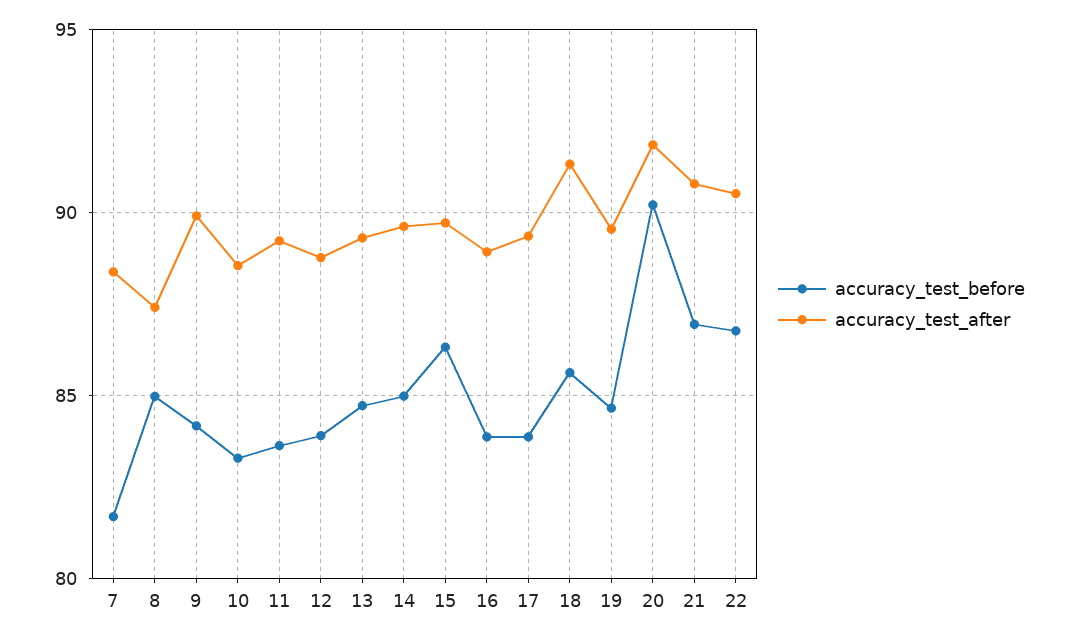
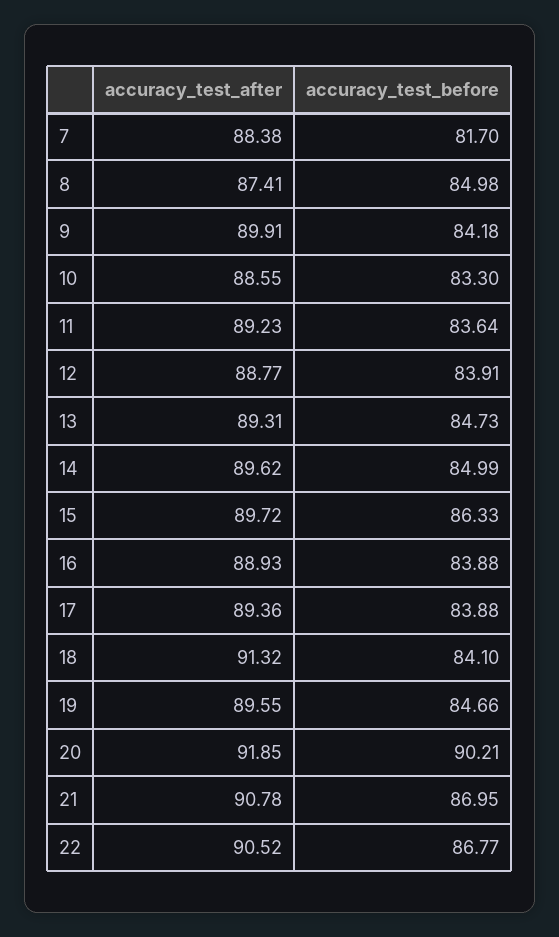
accuracy_test_before, 18: 85.5 -> 84.1

